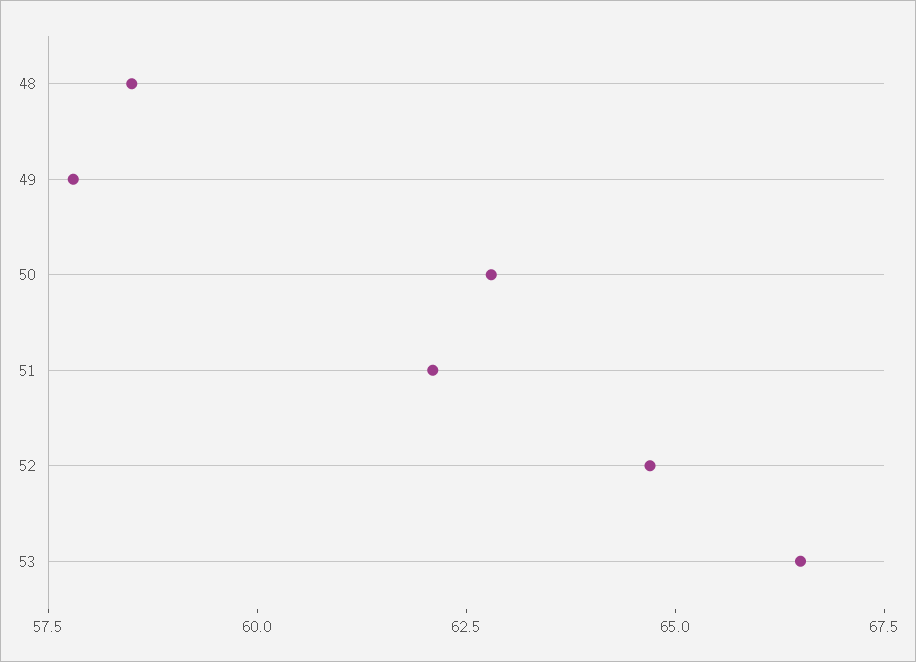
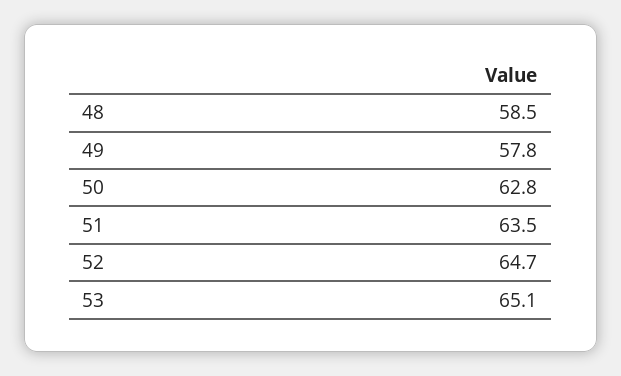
51: 62 -> 63.5
53: 66.5 -> 65.1

